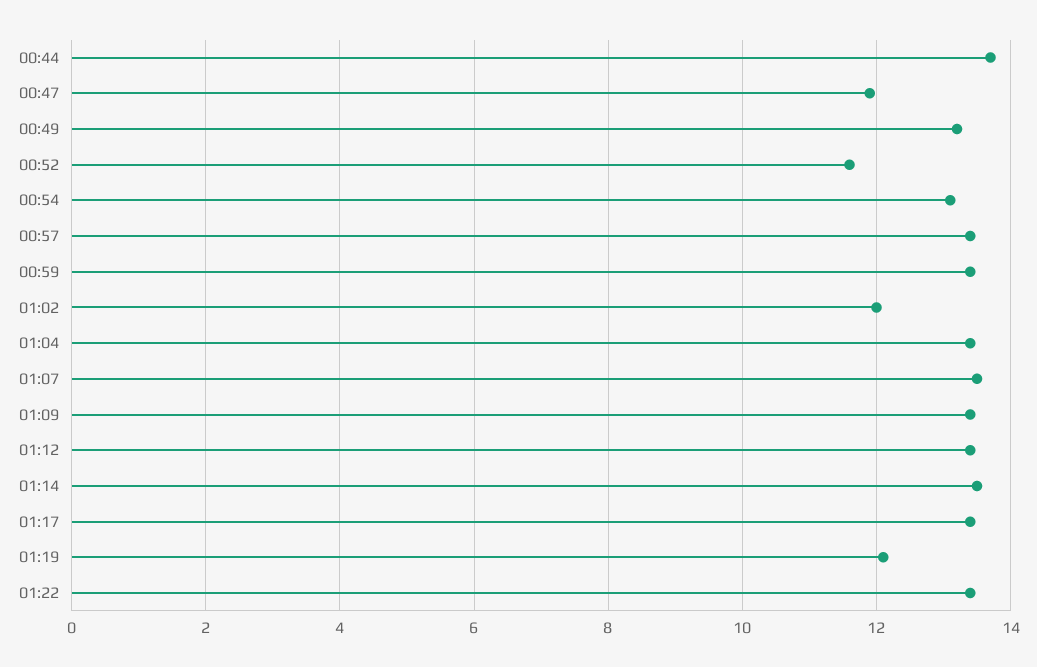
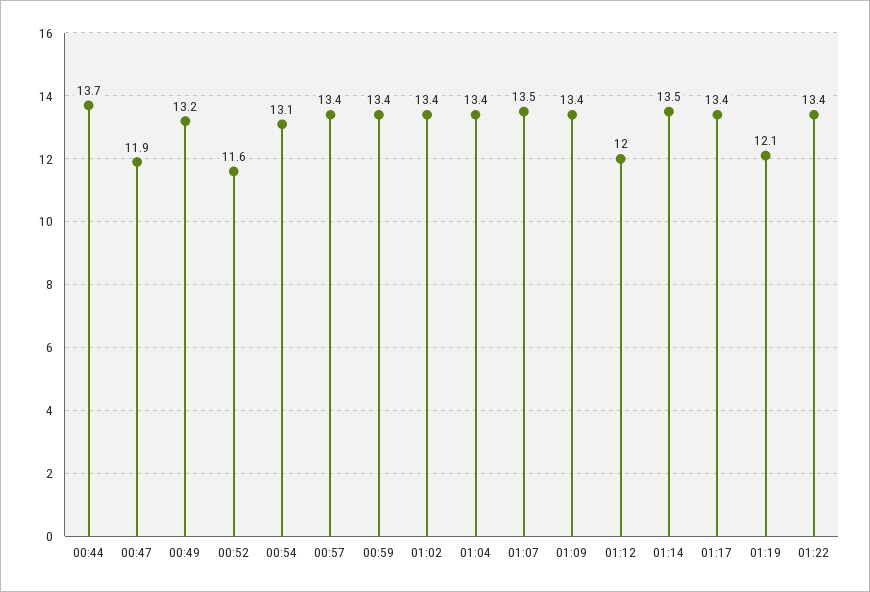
01:02: 12 -> 13.4
01:12: 13.5 -> 12

